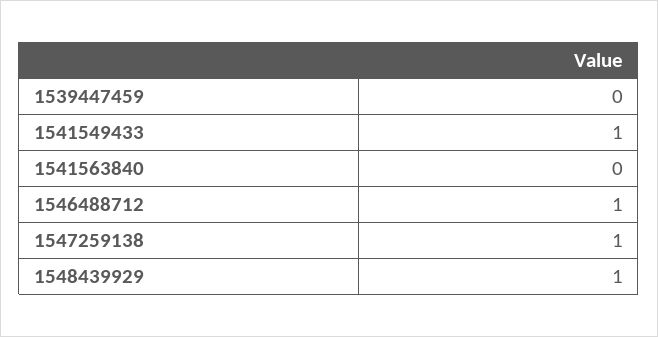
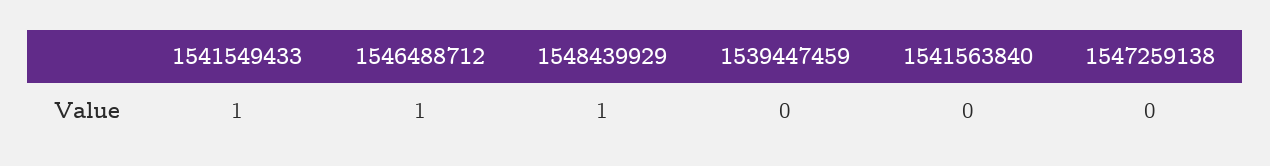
1547259138: 1 -> 0

